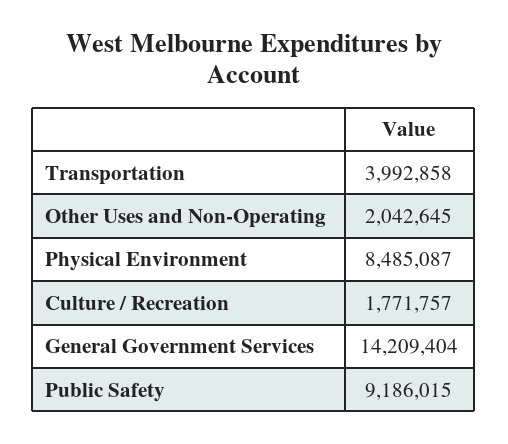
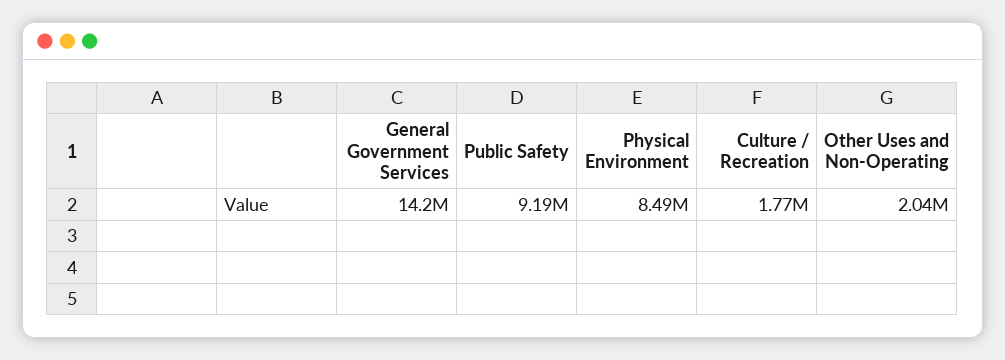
Transportation: 3992858 -> none

